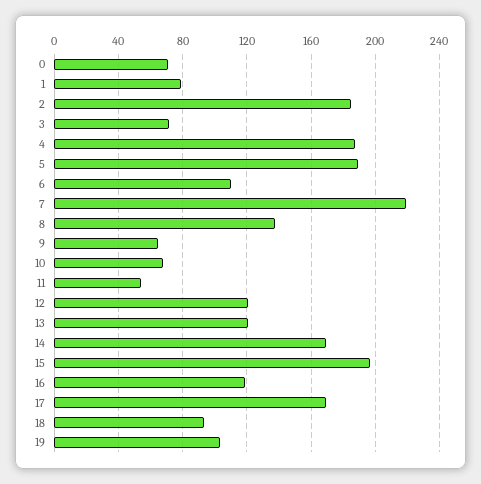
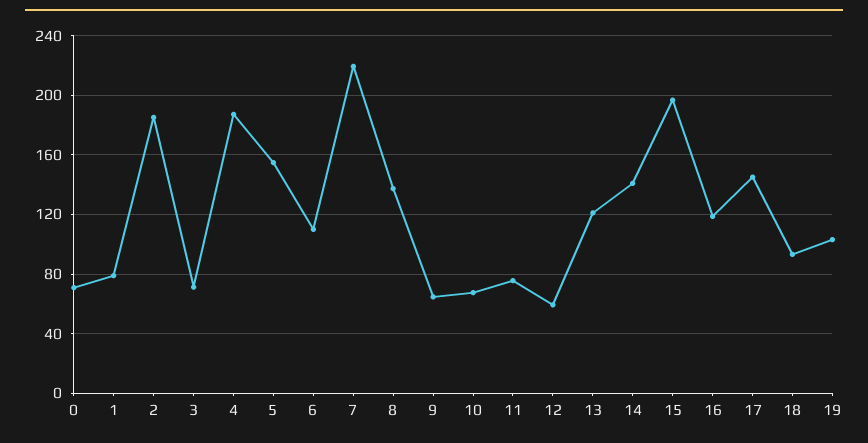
5: 190 -> 155
11: 55 -> 75
12: 120 -> 60
14: 170 -> 140
17: 170 -> 145

